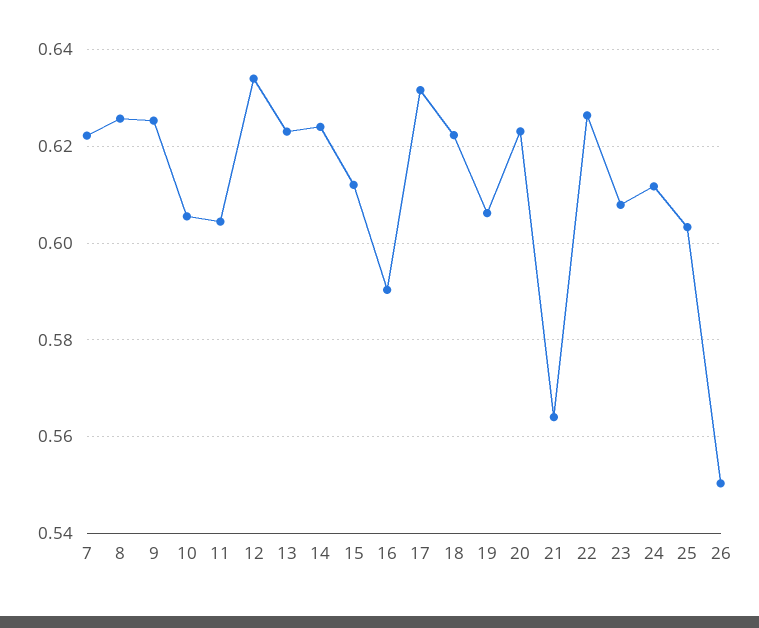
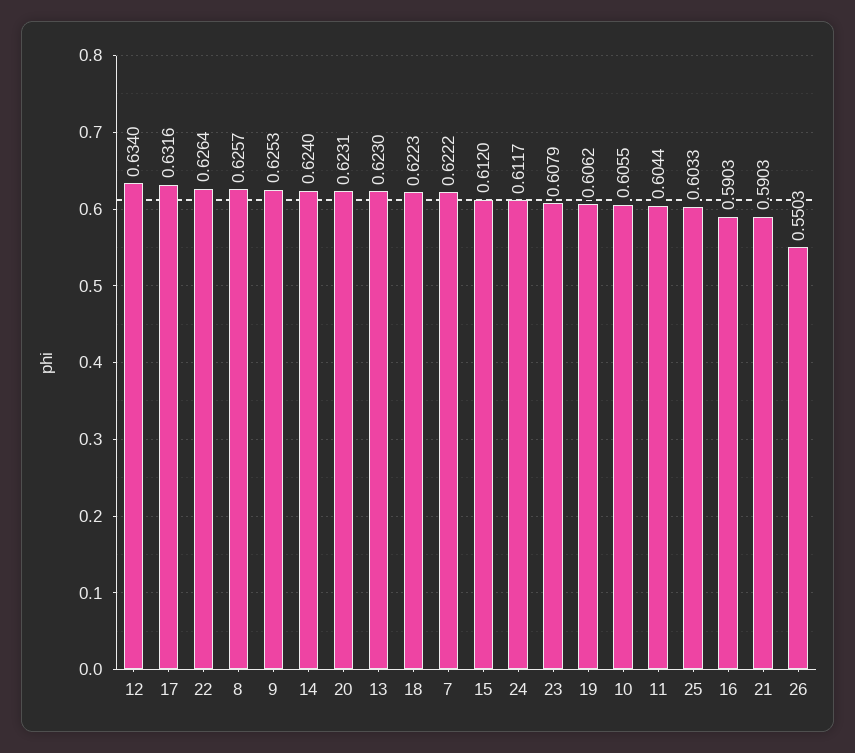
21: 0.564 -> 0.5903

